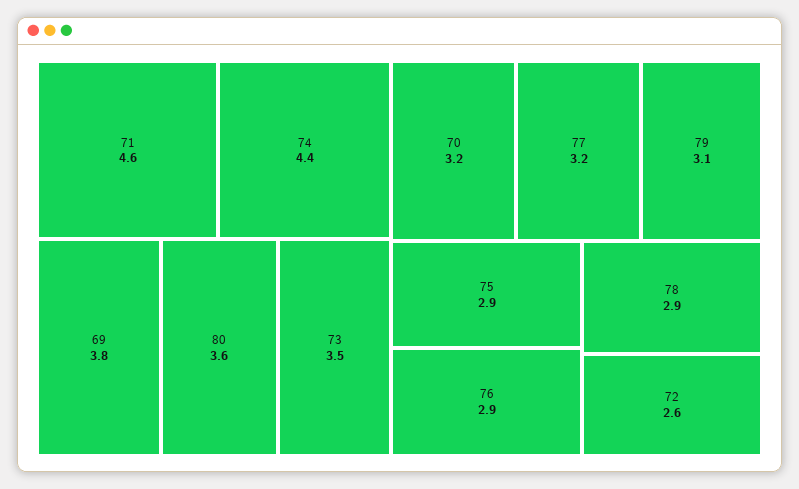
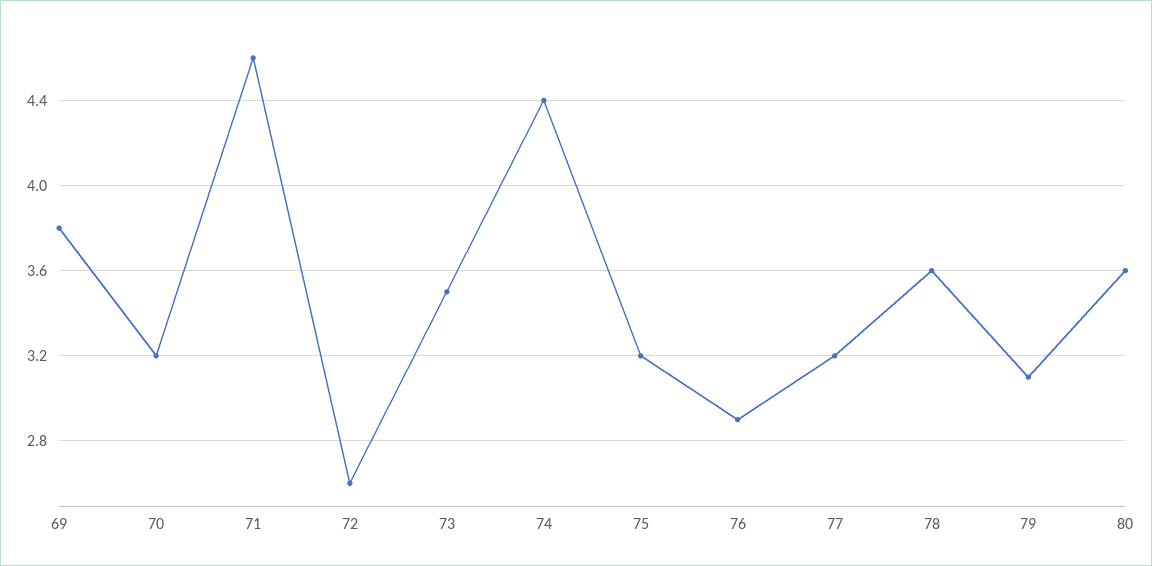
75: 2.9 -> 3.2
78: 2.9 -> 3.6

